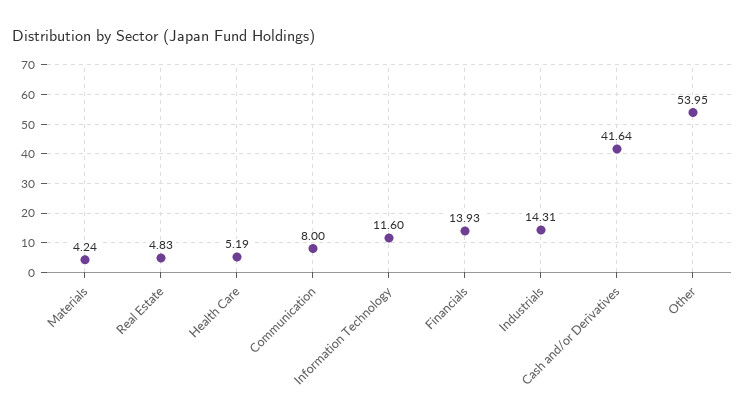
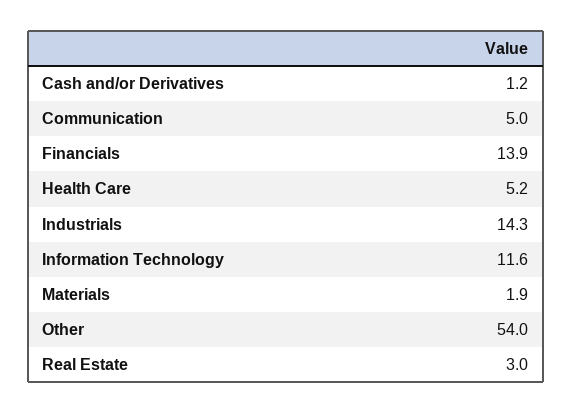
Materials: 4.24 -> 1.9
Real Estate: 4.83 -> 3
Communication: 8 -> 5
Cash and/or Derivatives: 41.64 -> 1.2

